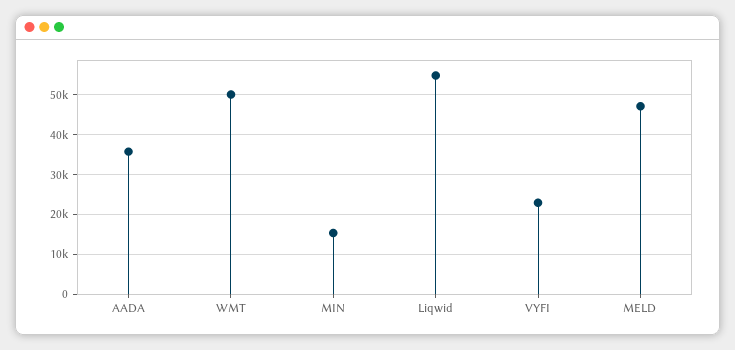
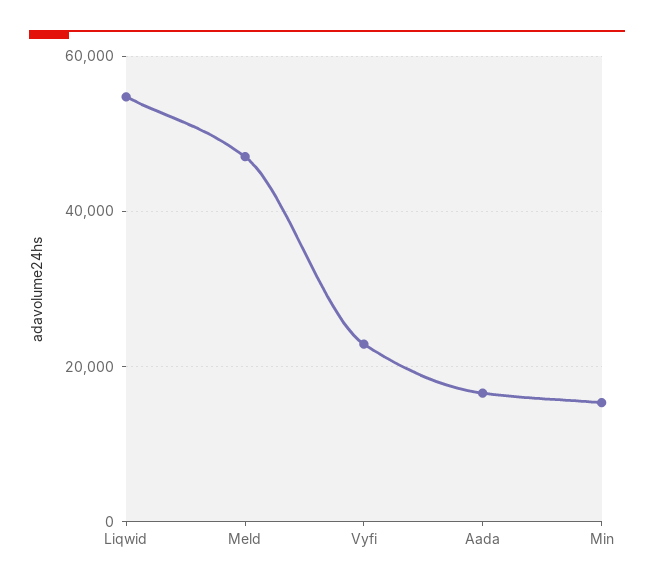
AADA: 36000 -> 16000
WMT: 50000 -> none

